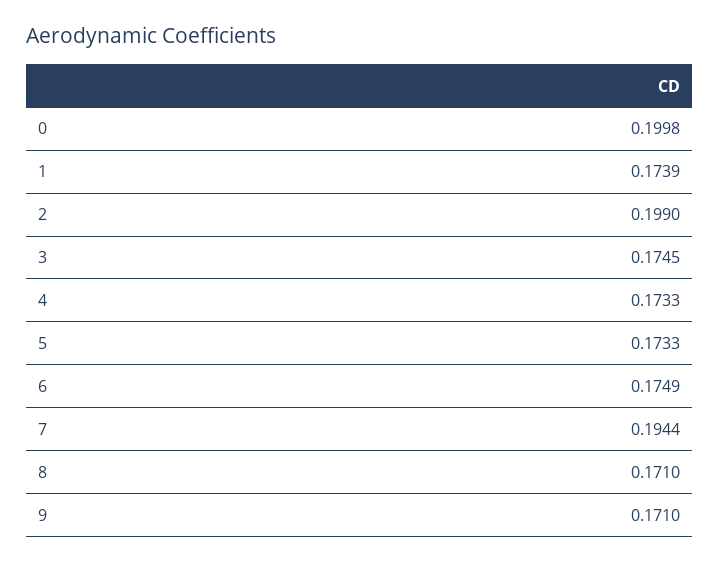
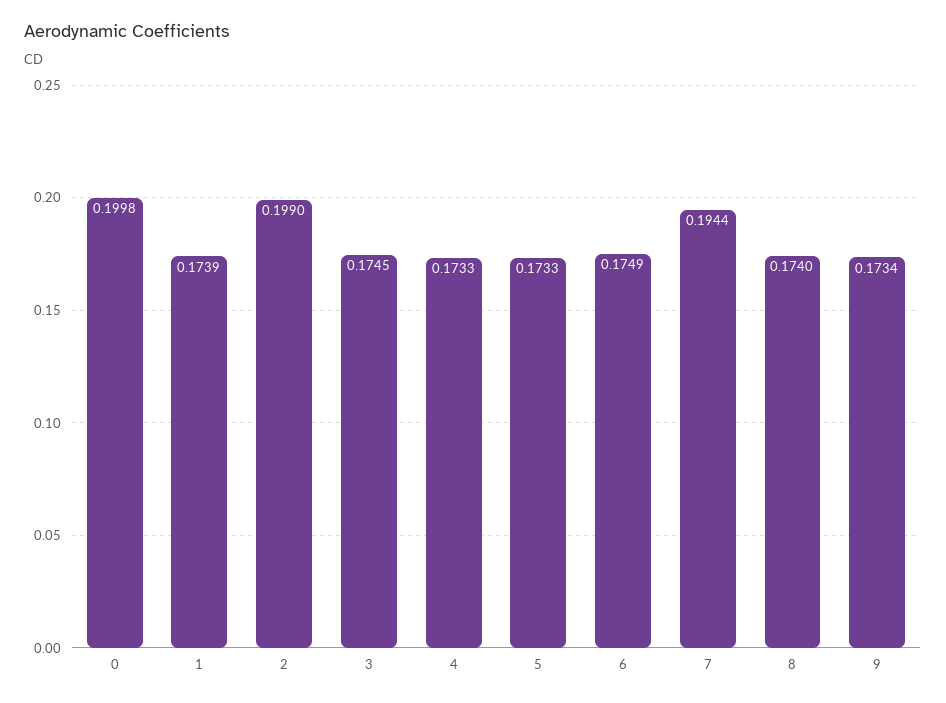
8: 0.171 -> 0.174
9: 0.171 -> 0.1734

